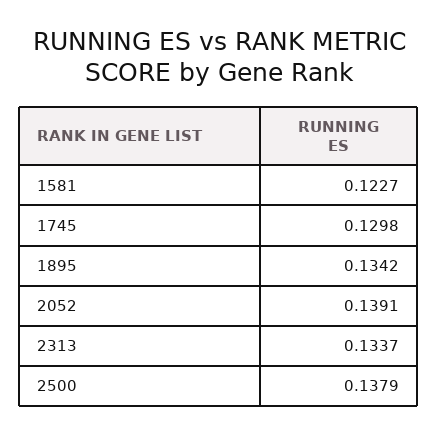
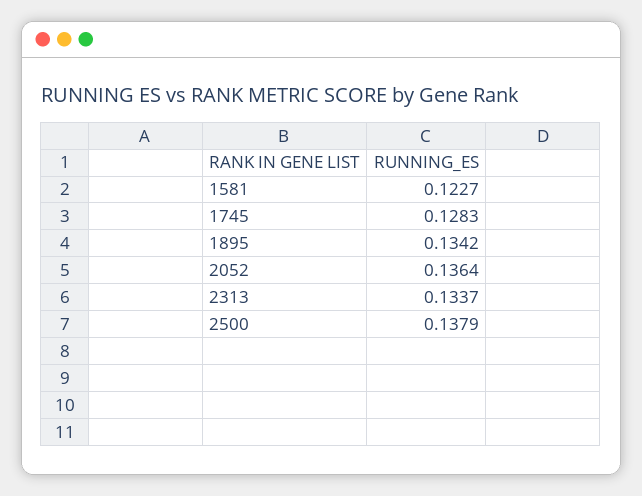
1745: 0.1298 -> 0.1283
2052: 0.1391 -> 0.1364

